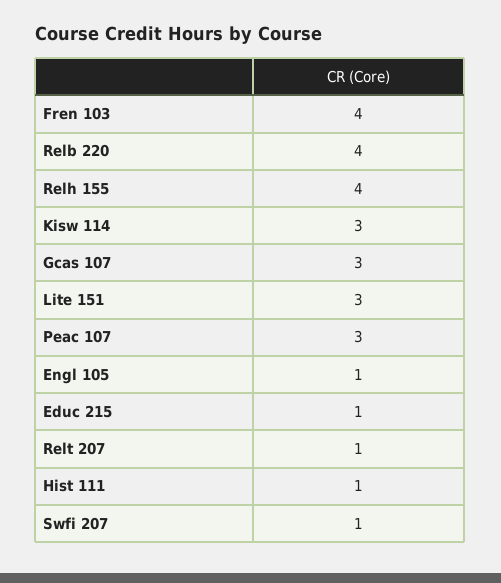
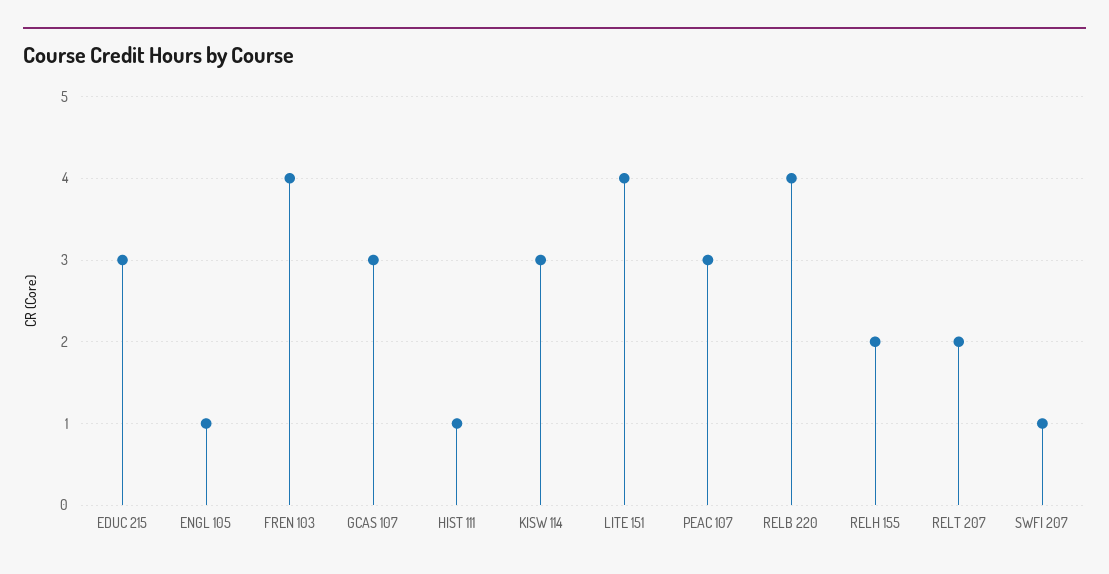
Relh 155: 4 -> 2
Lite 151: 3 -> 4
Educ 215: 1 -> 3
Relt 207: 1 -> 2

